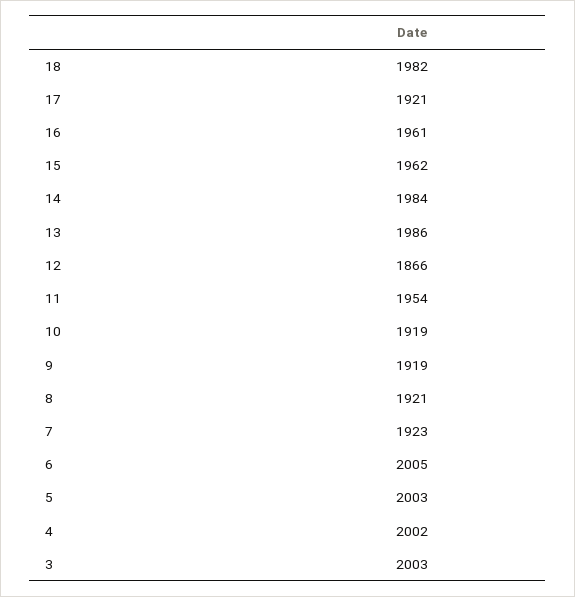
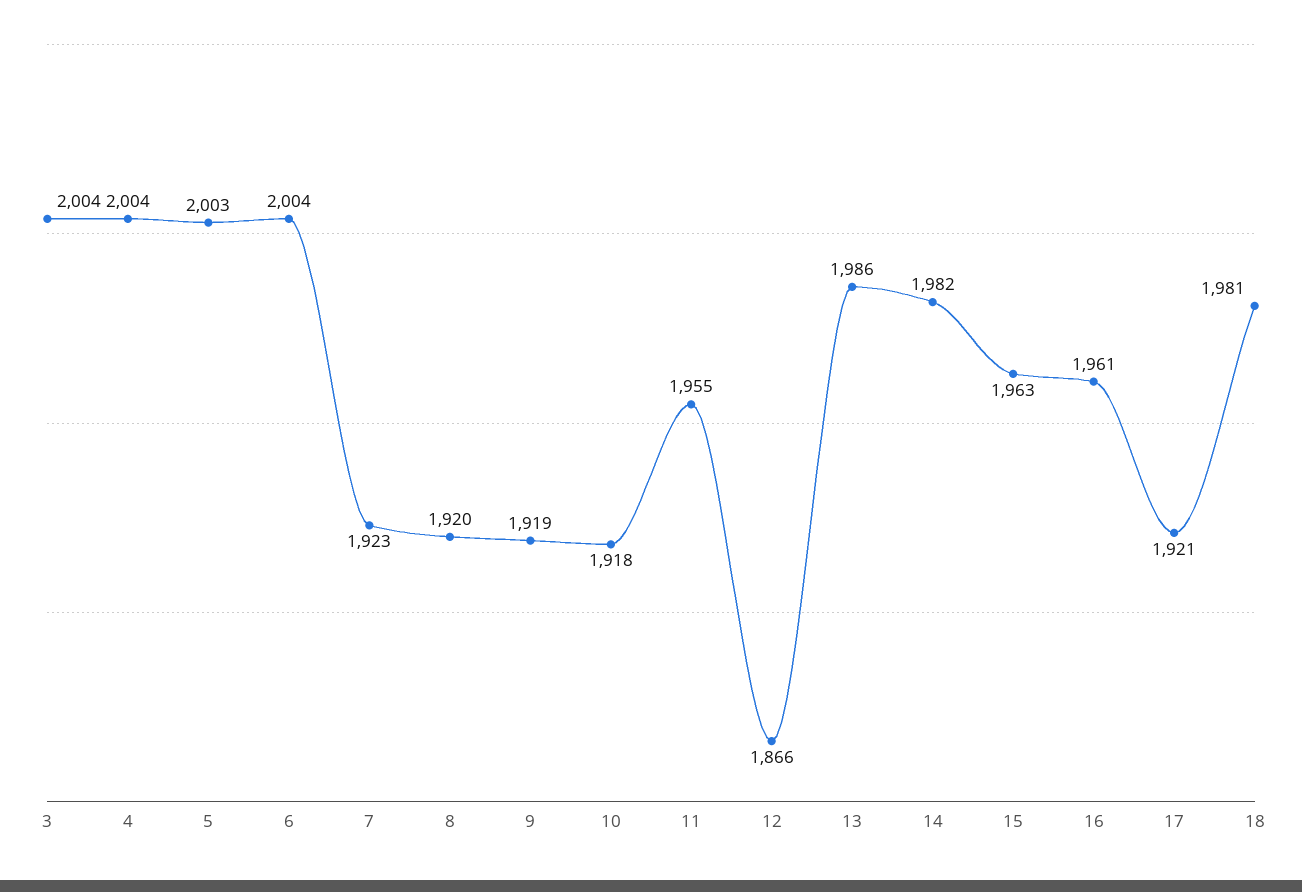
18: 1982 -> 1981
15: 1962 -> 1963
14: 1984 -> 1982
11: 1954 -> 1955
10: 1919 -> 1918
8: 1921 -> 1920
6: 2005 -> 2004
4: 2002 -> 2004
3: 2003 -> 2004

